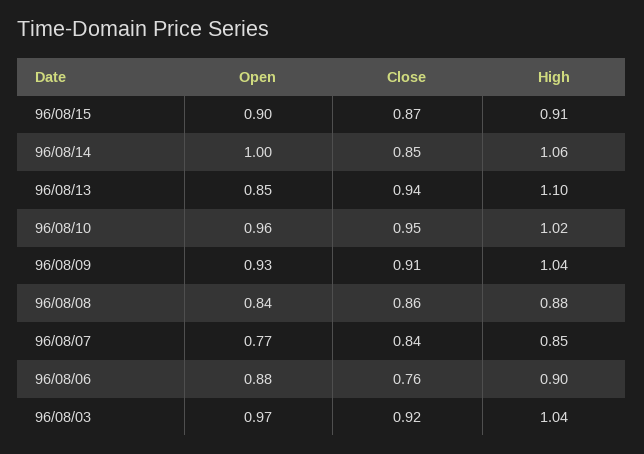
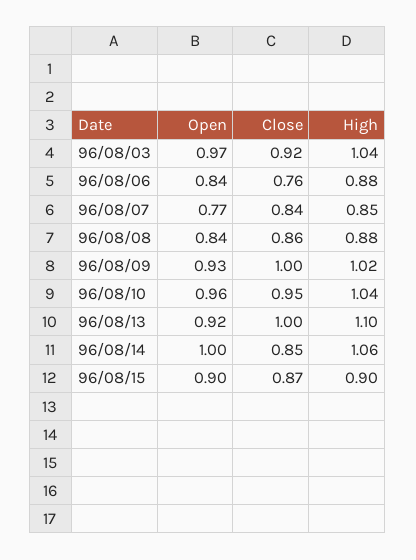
High, 96/08/15: 0.91 -> 0.9
Open, 96/08/13: 0.85 -> 0.92
Close, 96/08/13: 0.94 -> 1
High, 96/08/10: 1.02 -> 1.04
Close, 96/08/09: 0.91 -> 1
High, 96/08/09: 1.04 -> 1.02
Open, 96/08/06: 0.88 -> 0.84
High, 96/08/06: 0.9 -> 0.88

